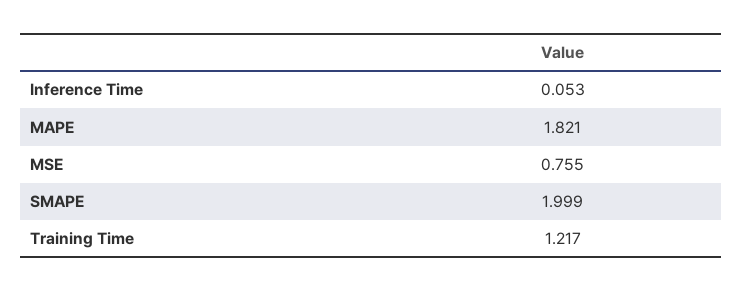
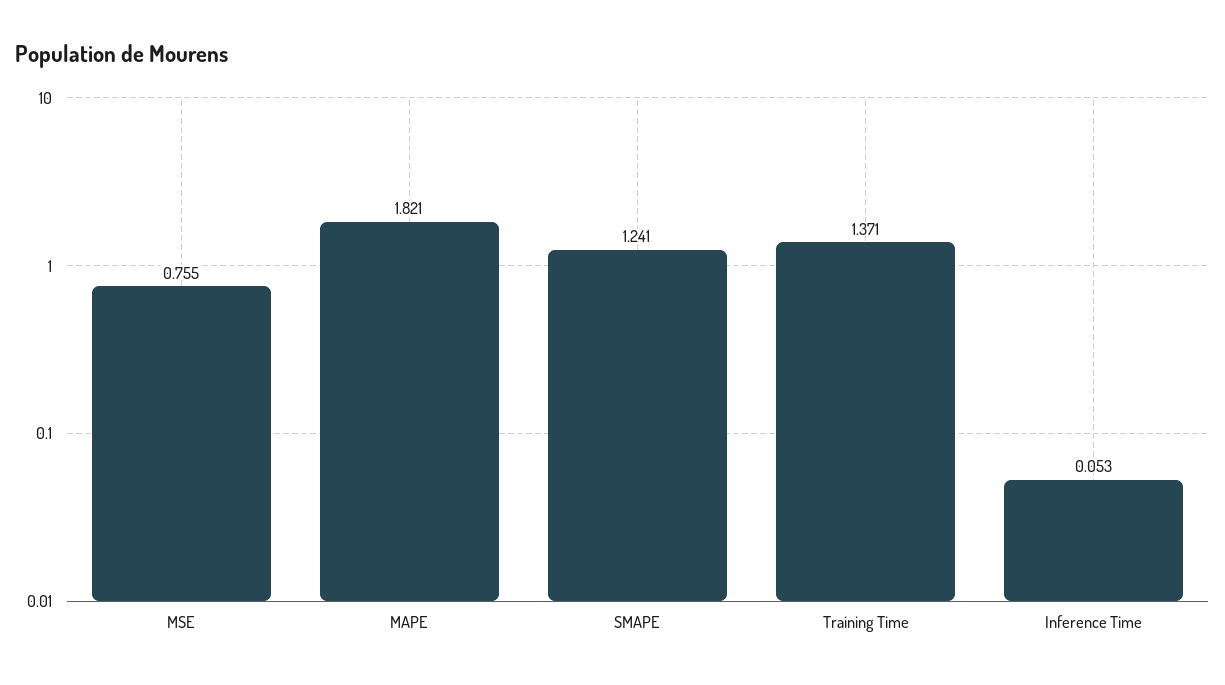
SMAPE: 1.999 -> 1.241
Training Time: 1.217 -> 1.371

